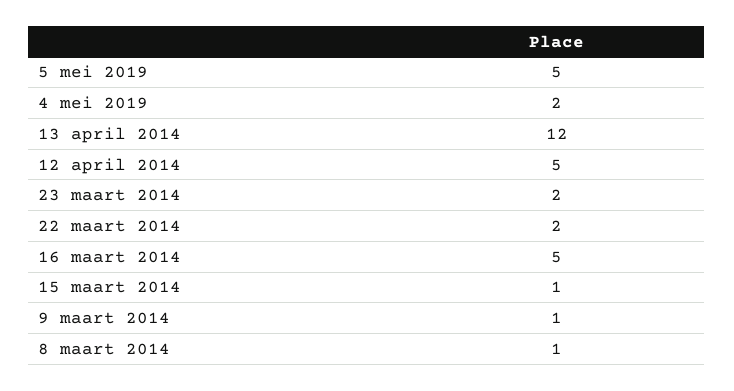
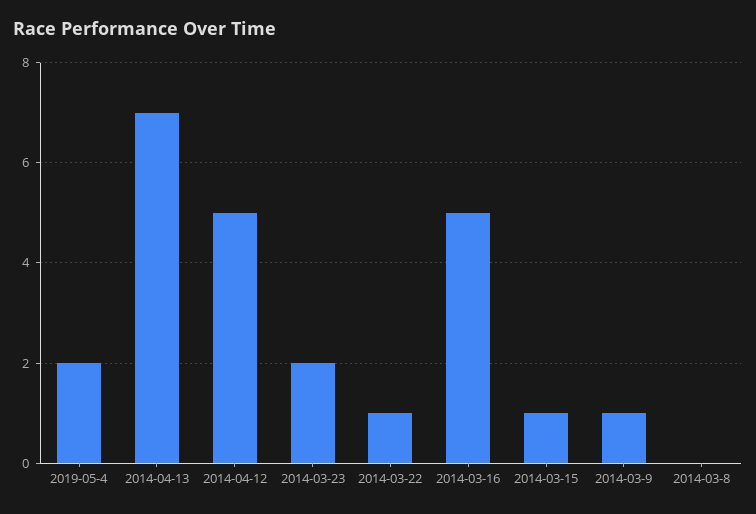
5 mei 2019: 5 -> none
13 april 2014: 12 -> 7
22 maart 2014: 2 -> 1
8 maart 2014: 1 -> 0

